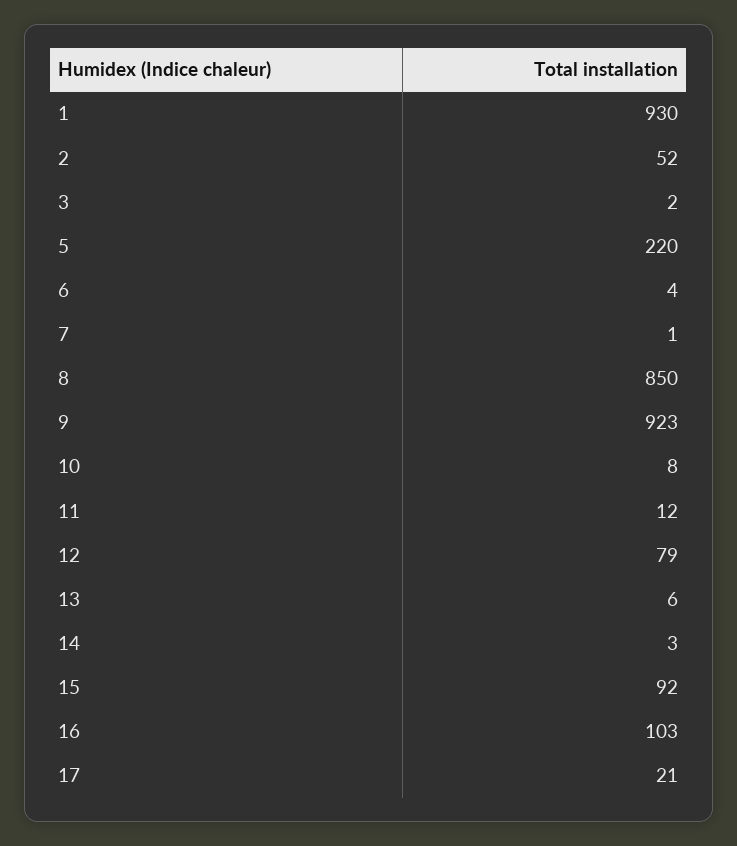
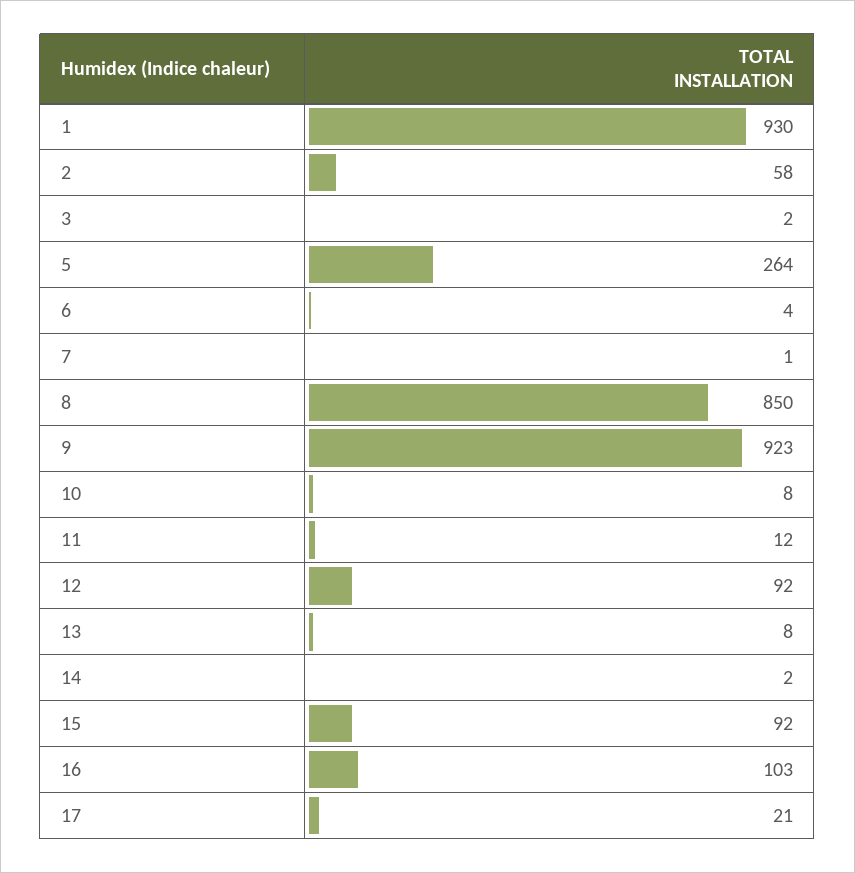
2: 52 -> 58
5: 220 -> 264
12: 79 -> 92
13: 6 -> 8
14: 3 -> 2

